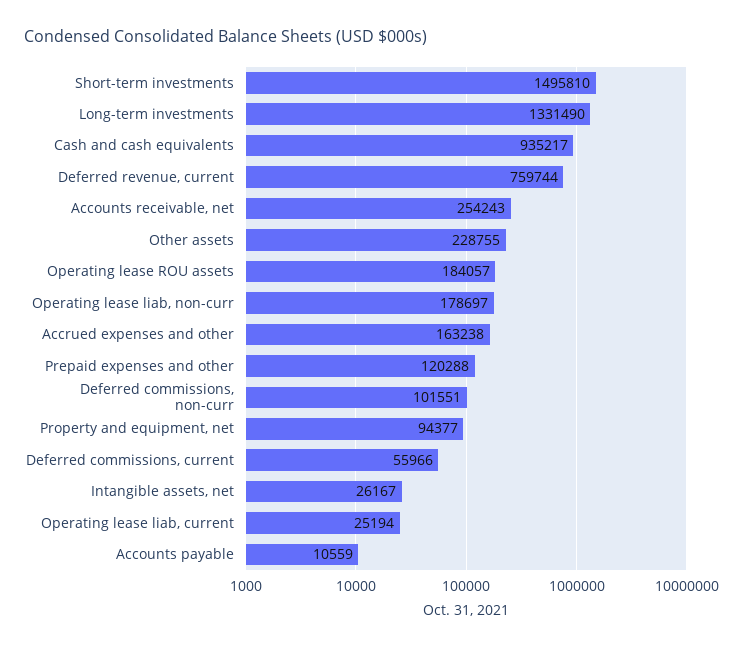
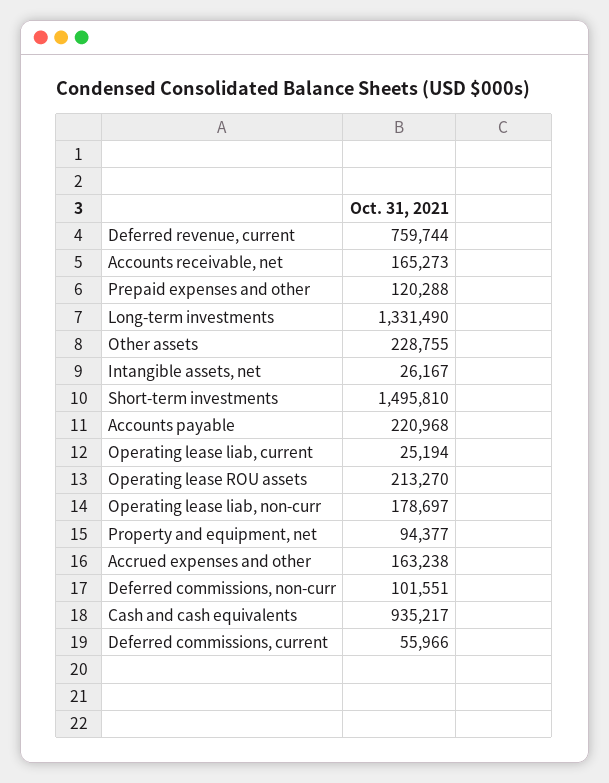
Accounts receivable, net: 254243 -> 165273
Operating lease ROU assets: 184057 -> 213270
Accounts payable: 10559 -> 220968

